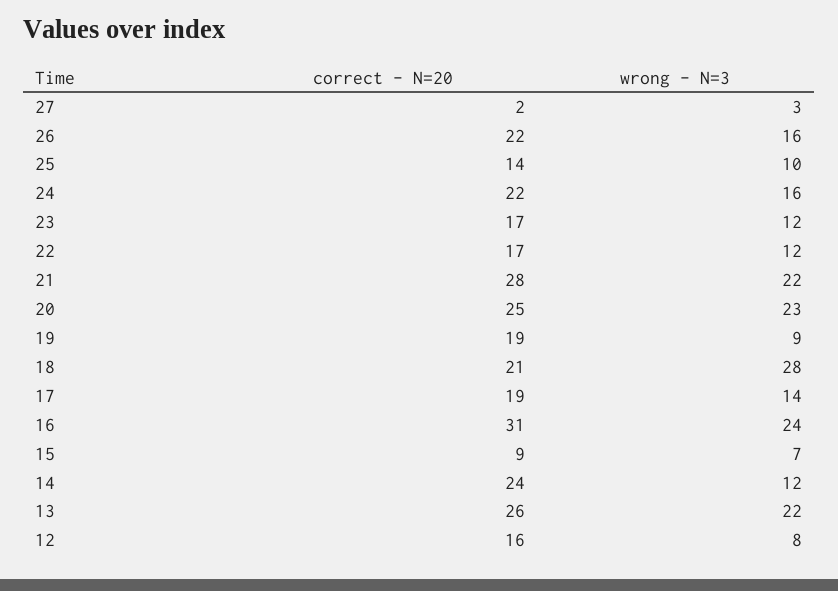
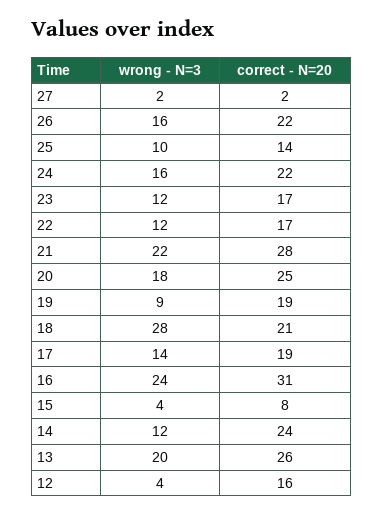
wrong - N=3, 27: 3 -> 2
wrong - N=3, 20: 23 -> 18
correct - N=20, 15: 9 -> 8
wrong - N=3, 15: 7 -> 4
wrong - N=3, 13: 22 -> 20
wrong - N=3, 12: 8 -> 4

